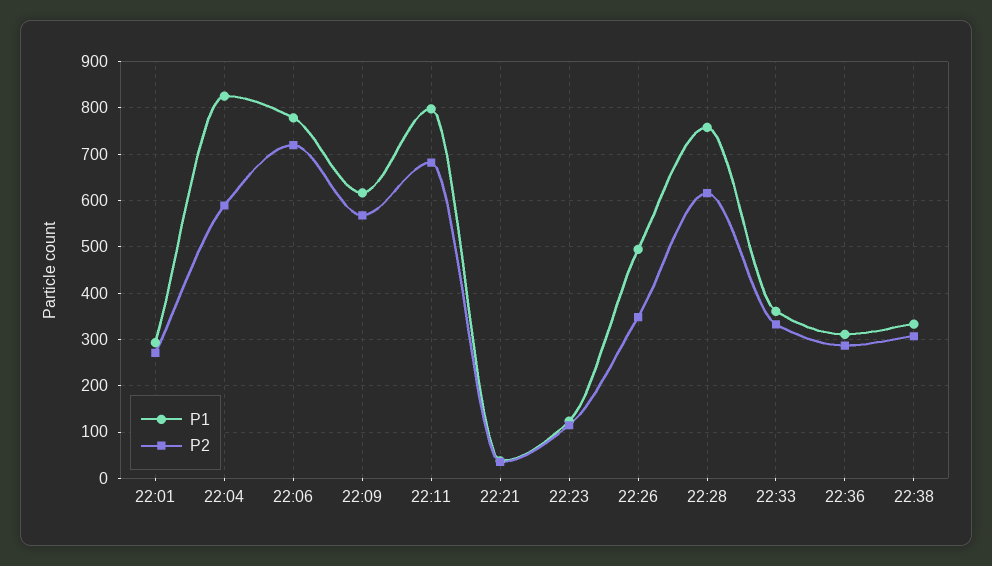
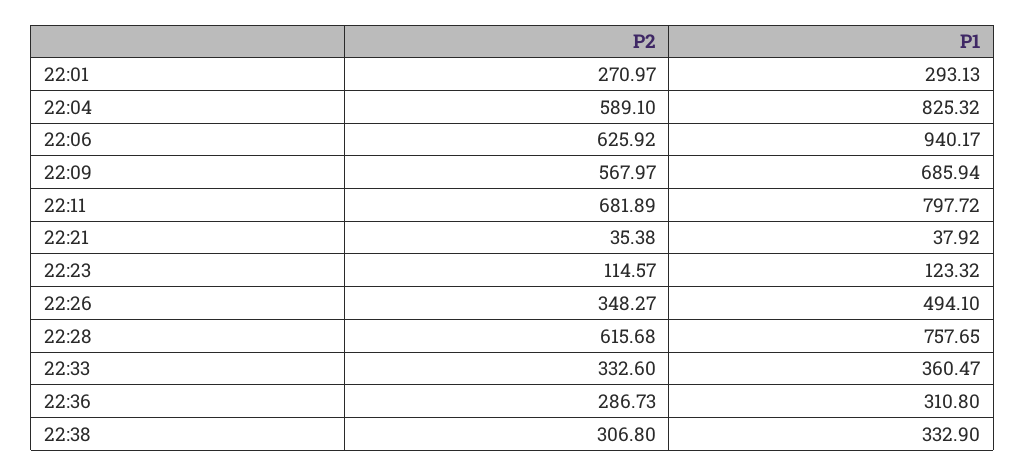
P1, 22:06: 780 -> 940.17
P2, 22:06: 720 -> 625.92
P1, 22:09: 620 -> 685.94

